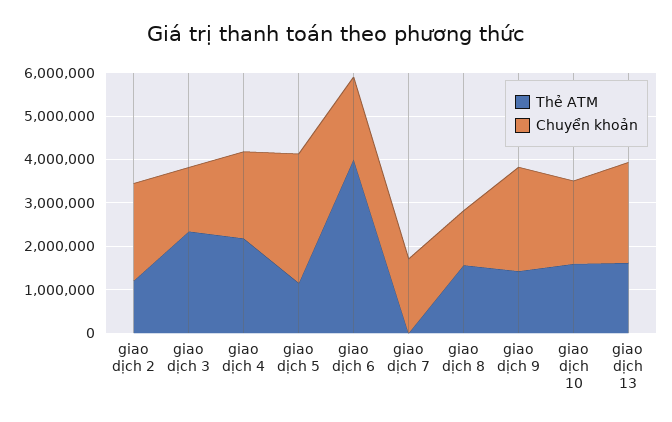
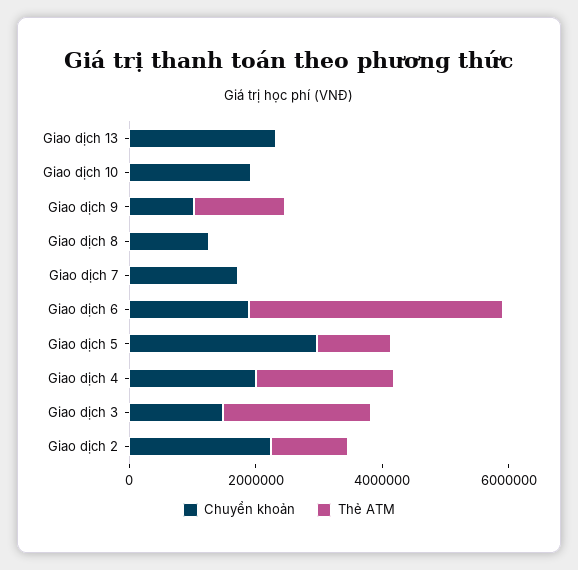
Thẻ ATM, giao dịch 8: 1600000 -> 0
Chuyển khoản, giao dịch 9: 2400000 -> 1000000
Thẻ ATM, giao dịch 10: 1600000 -> 0
Thẻ ATM, giao dịch 13: 1600000 -> 0

